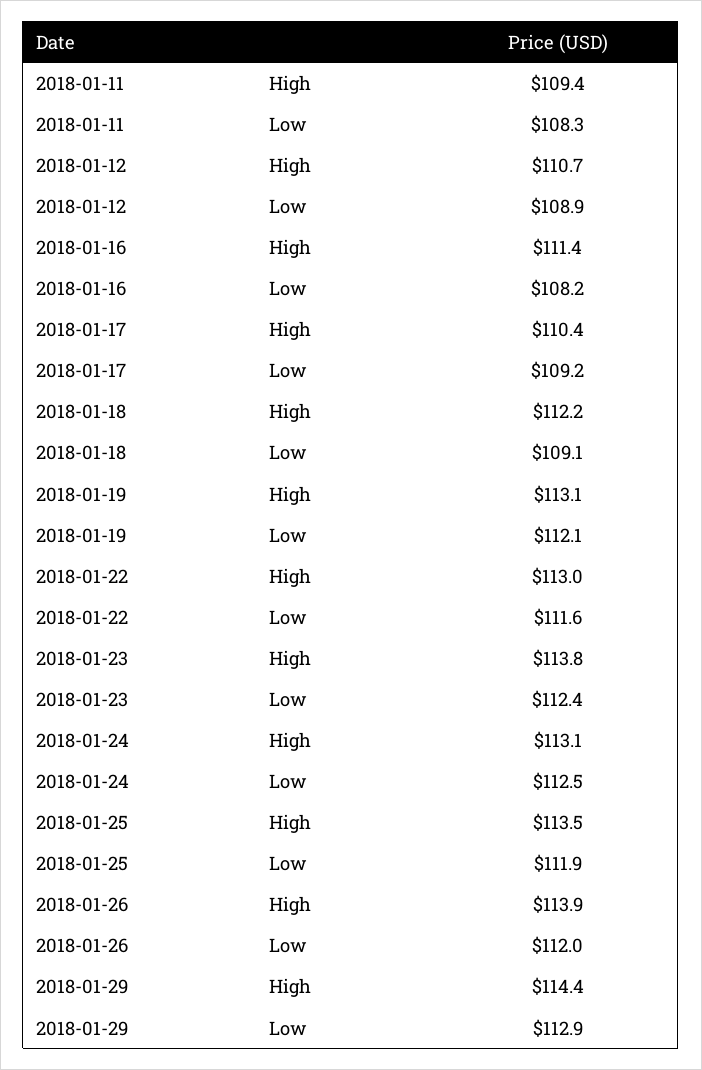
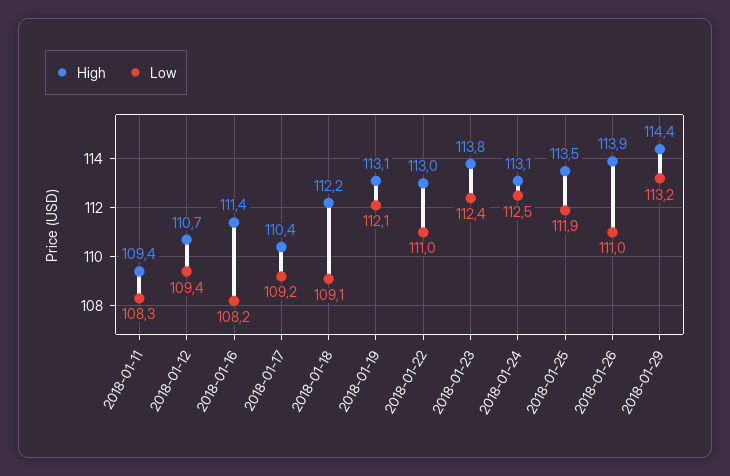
Low, 2018-01-12: 108.9 -> 109.4
Low, 2018-01-22: 111.6 -> 111
Low, 2018-01-26: 112 -> 111
Low, 2018-01-29: 112.9 -> 113.2

